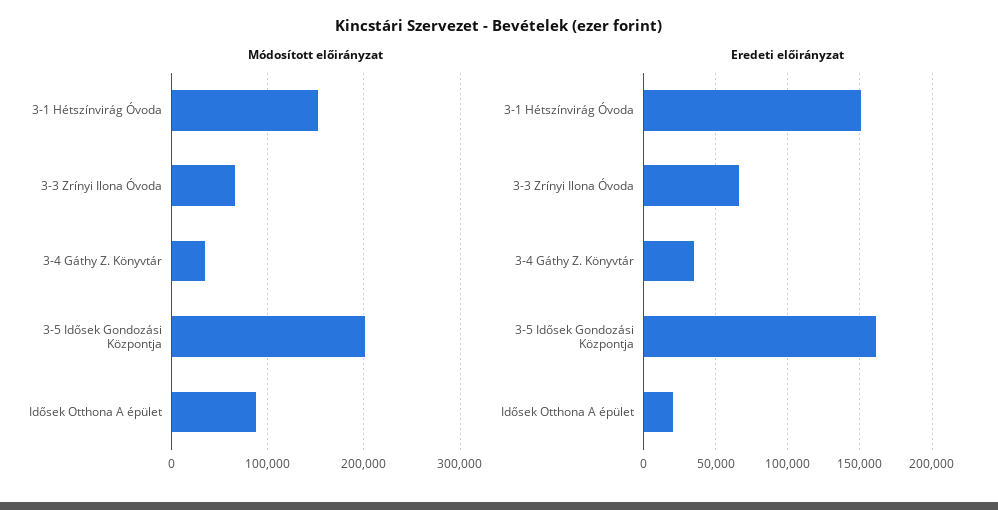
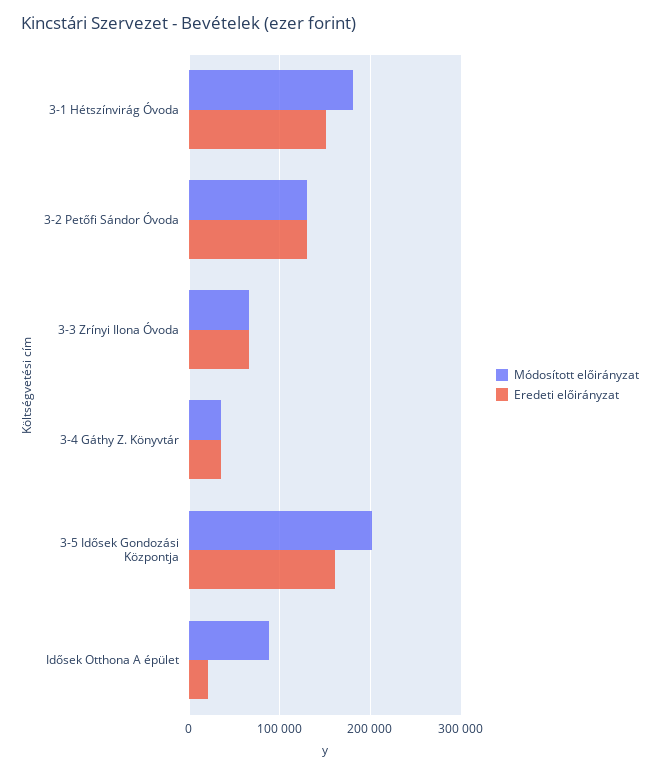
Módosított előirányzat, 3-1 Hétszínvirág Óvoda: 150000 -> 180000
Módosított előirányzat, 3-2 Petőfi Sándor Óvoda: none -> 130000
Eredeti előirányzat, 3-2 Petőfi Sándor Óvoda: none -> 130000

